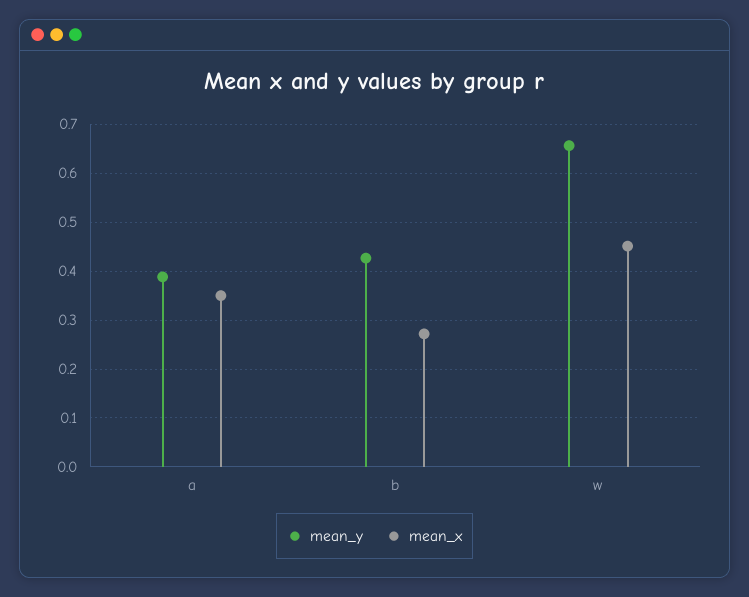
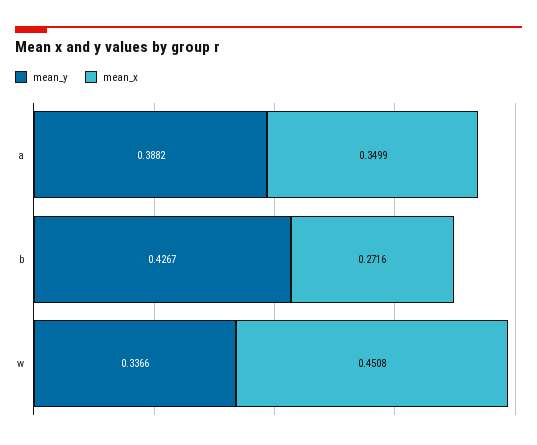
mean_y, w: 0.66 -> 0.3366

